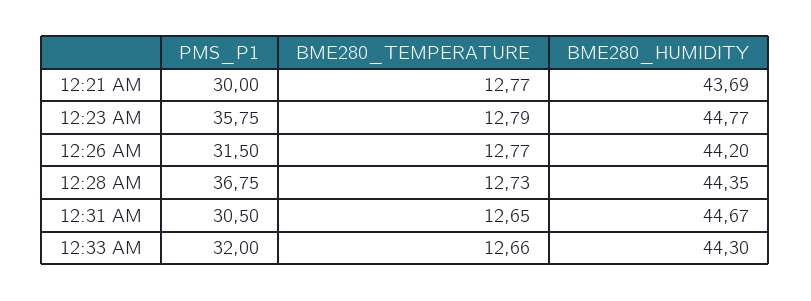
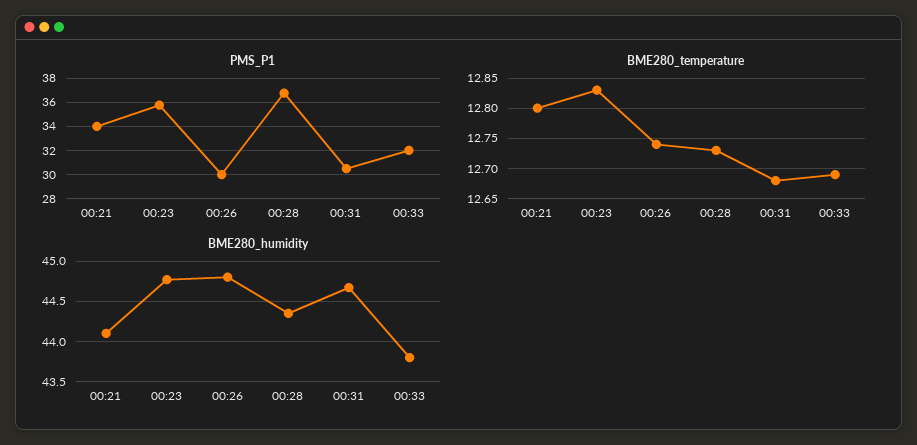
PMS_P1, 12:21 AM: 30 -> 34
BME280_TEMPERATURE, 12:21 AM: 12.77 -> 12.8
BME280_HUMIDITY, 12:21 AM: 43.69 -> 44.1
BME280_TEMPERATURE, 12:23 AM: 12.79 -> 12.83
PMS_P1, 12:26 AM: 31.5 -> 30
BME280_TEMPERATURE, 12:26 AM: 12.77 -> 12.74
BME280_HUMIDITY, 12:26 AM: 44.2 -> 44.8
BME280_TEMPERATURE, 12:31 AM: 12.65 -> 12.68
BME280_TEMPERATURE, 12:33 AM: 12.66 -> 12.69
BME280_HUMIDITY, 12:33 AM: 44.3 -> 43.8

